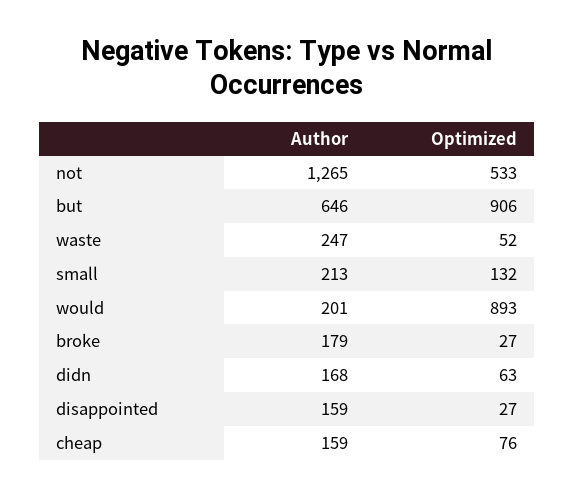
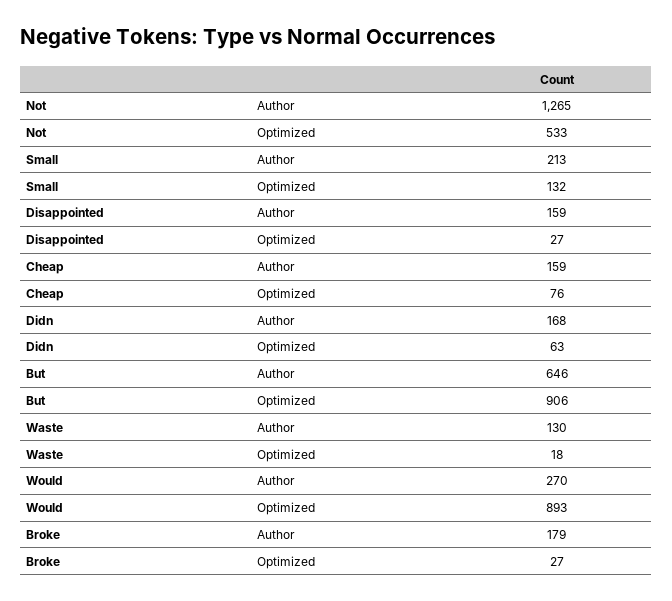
Author, waste: 247 -> 130
Optimized, waste: 52 -> 18
Author, would: 201 -> 270

